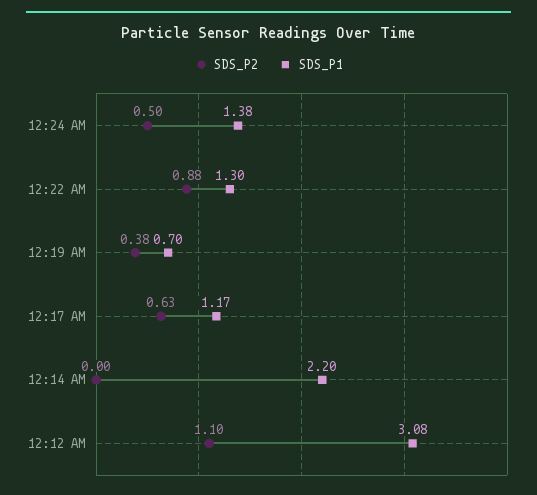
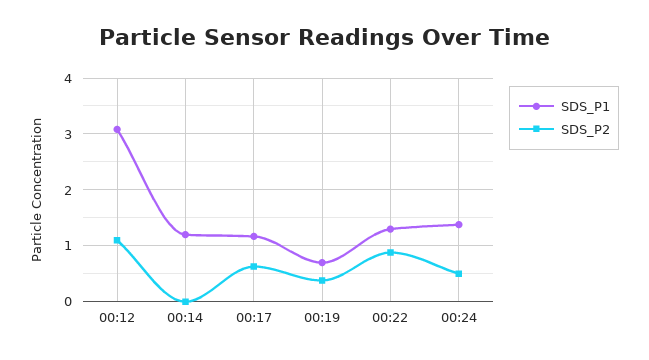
SDS_P1, 12:14 AM: 2.2 -> 1.2

